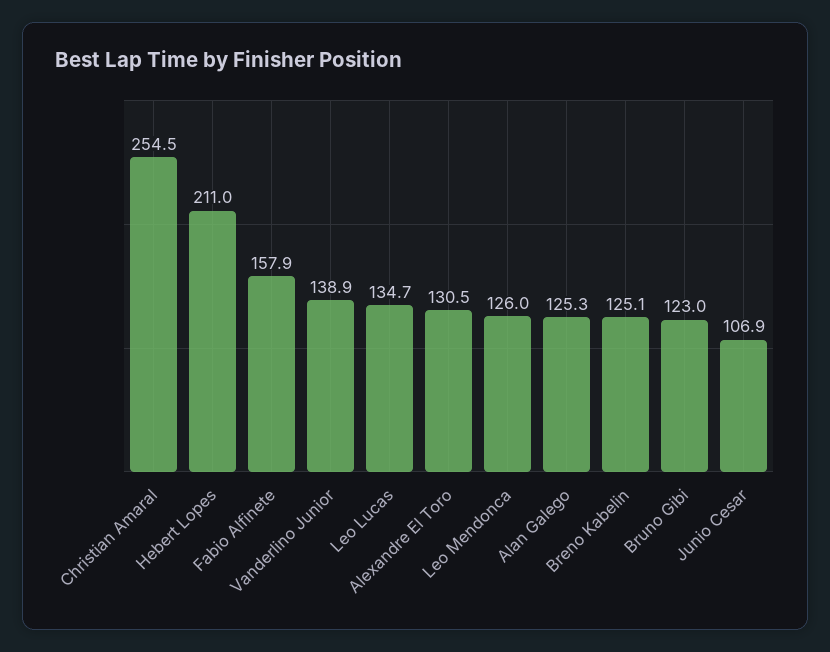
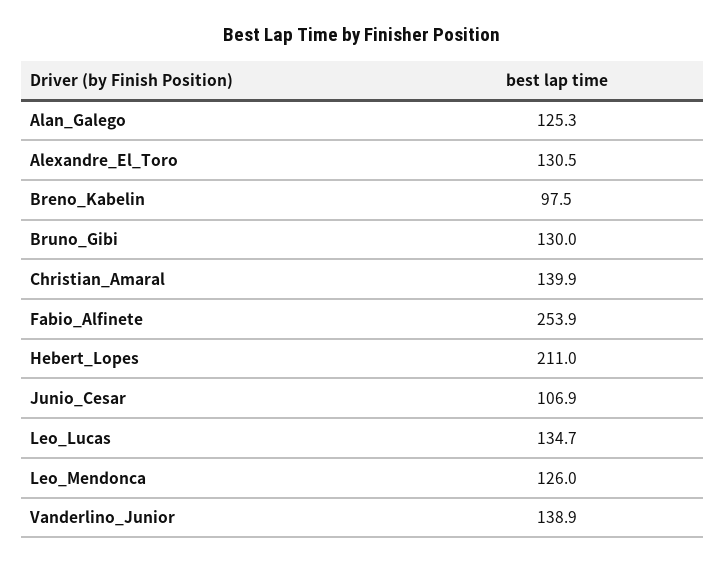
Christian Amaral: 254.5 -> 139.9
Fabio Alfinete: 157.9 -> 253.9
Breno Kabelin: 125.1 -> 97.5
Bruno Gibi: 123 -> 130

